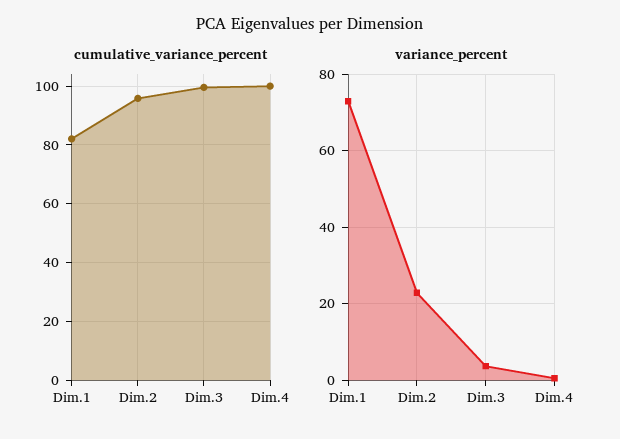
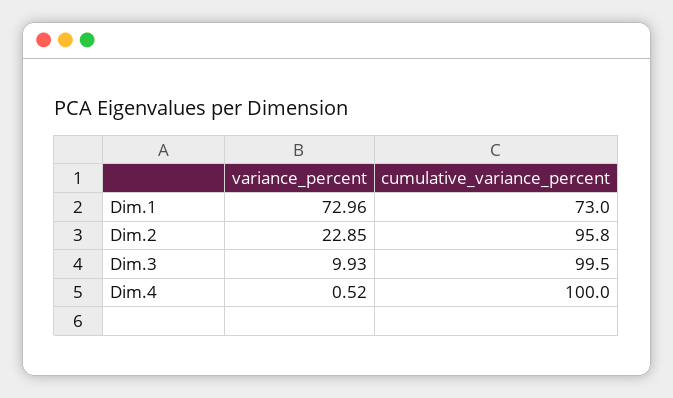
cumulative_variance_percent, Dim.1: 82.5 -> 73
variance_percent, Dim.3: 4 -> 9.93

